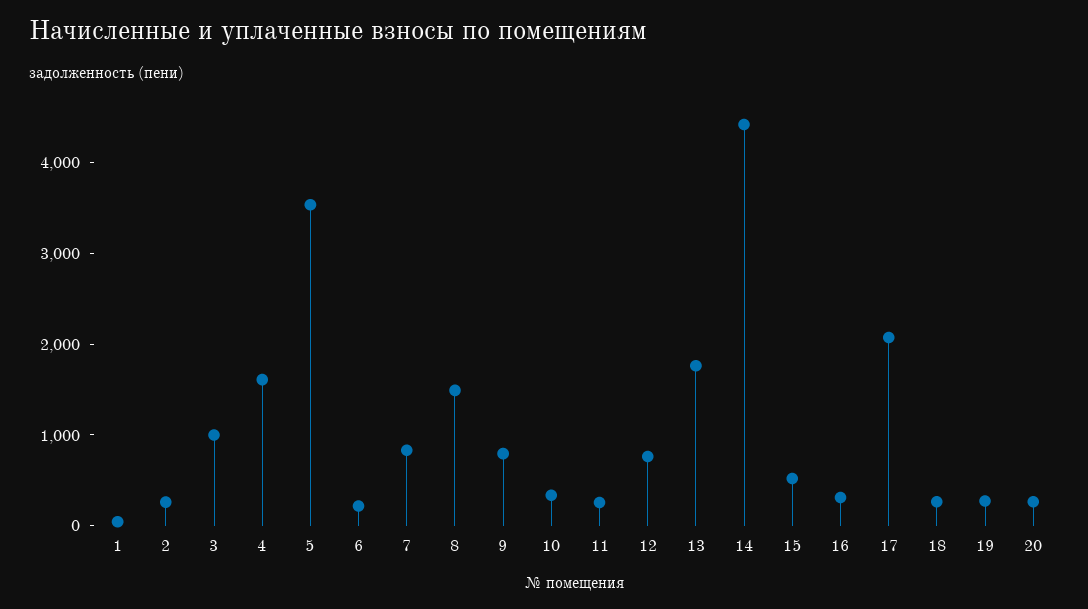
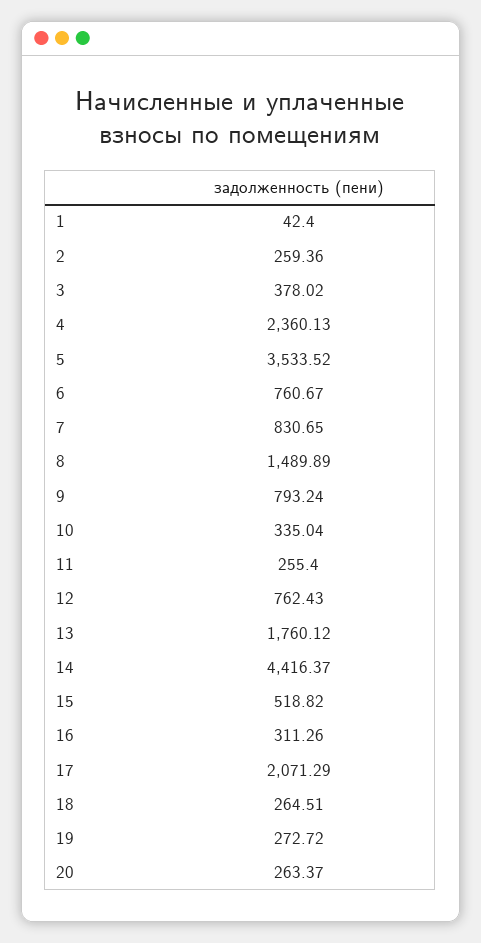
3: 1000 -> 378.02
4: 1600 -> 2360.13
6: 200 -> 760.67

